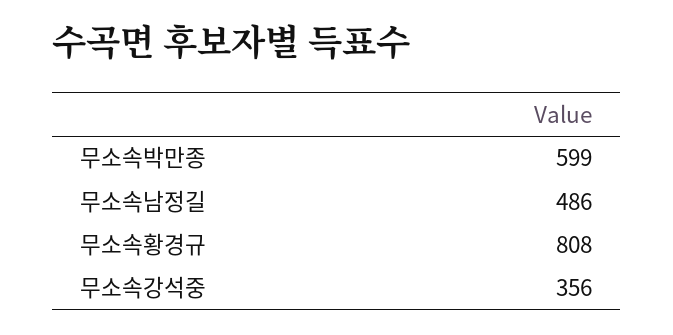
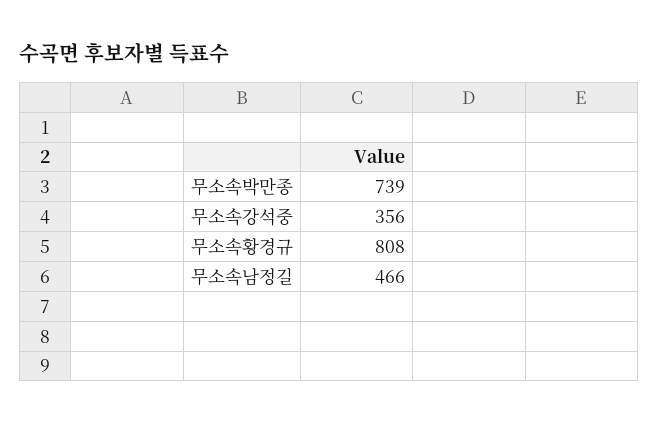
무소속박만종: 599 -> 739
무소속남정길: 486 -> 466

